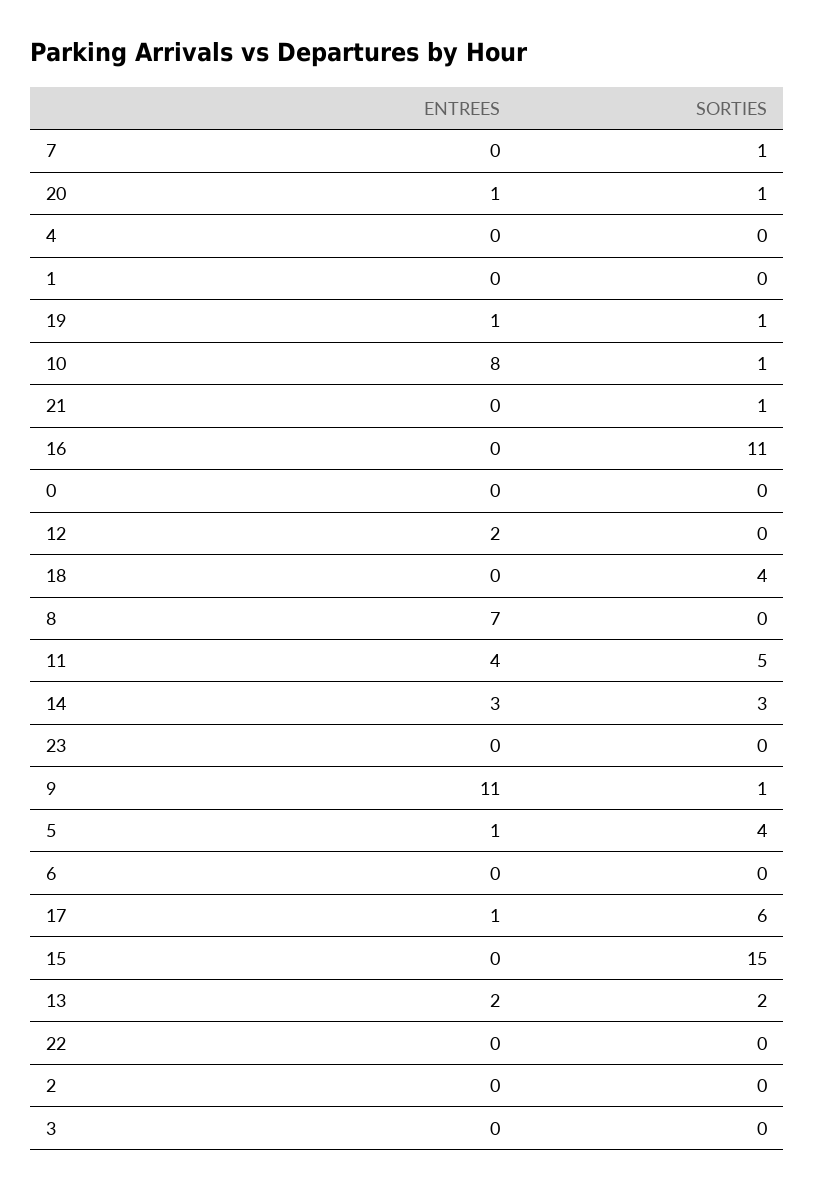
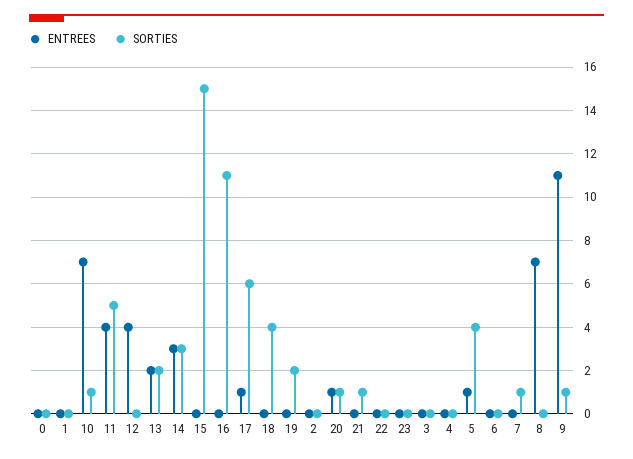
ENTREES, 19: 1 -> 0
SORTIES, 19: 1 -> 2
ENTREES, 10: 8 -> 7
ENTREES, 12: 2 -> 4

